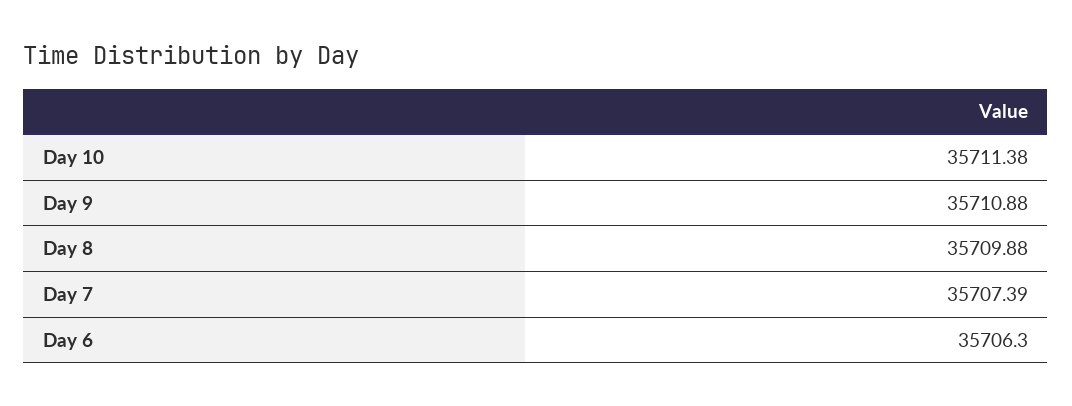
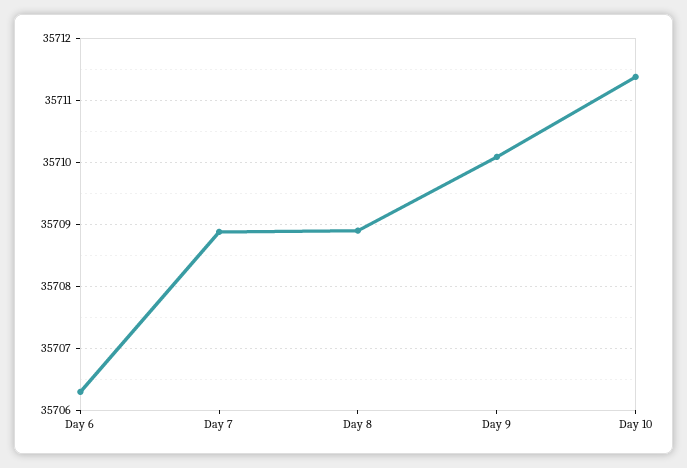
Day 9: 35710.88 -> 35710.1
Day 8: 35709.88 -> 35708.9
Day 7: 35707.39 -> 35708.9

